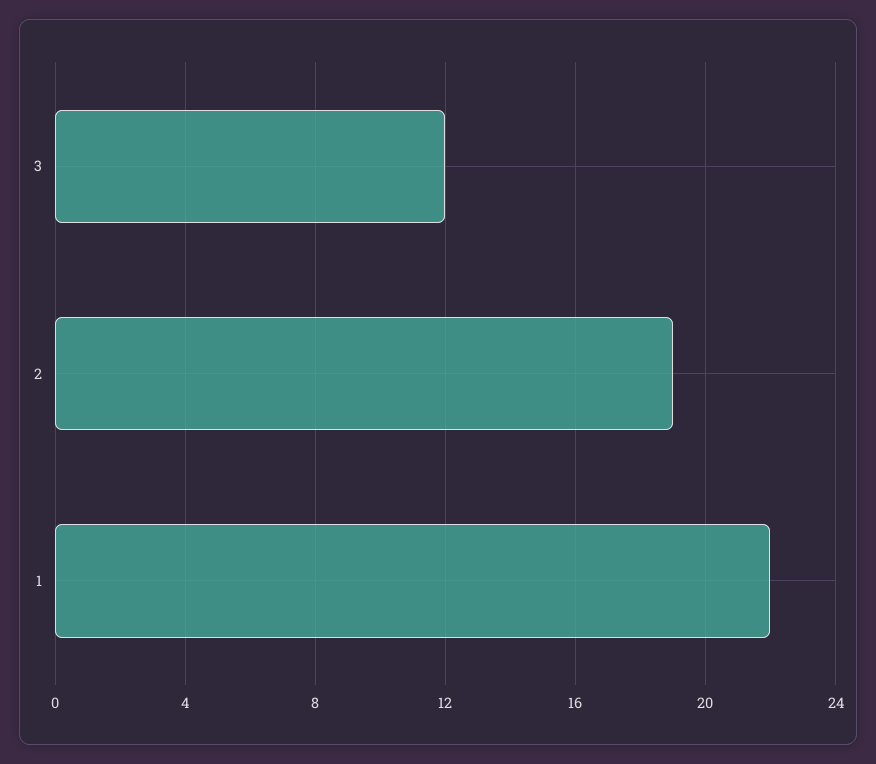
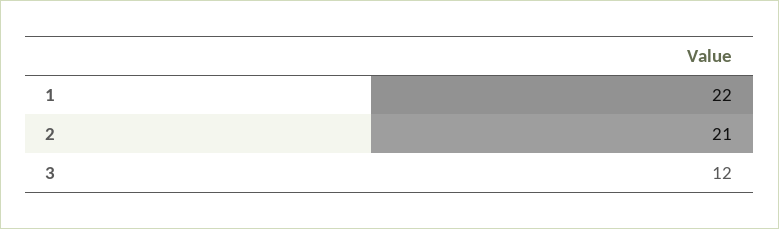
2: 19 -> 21

